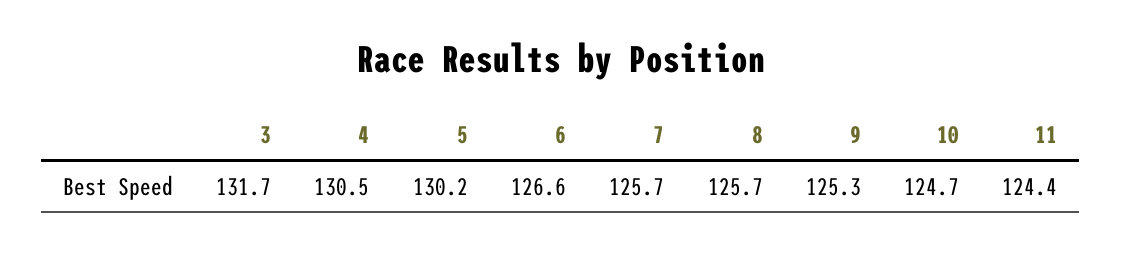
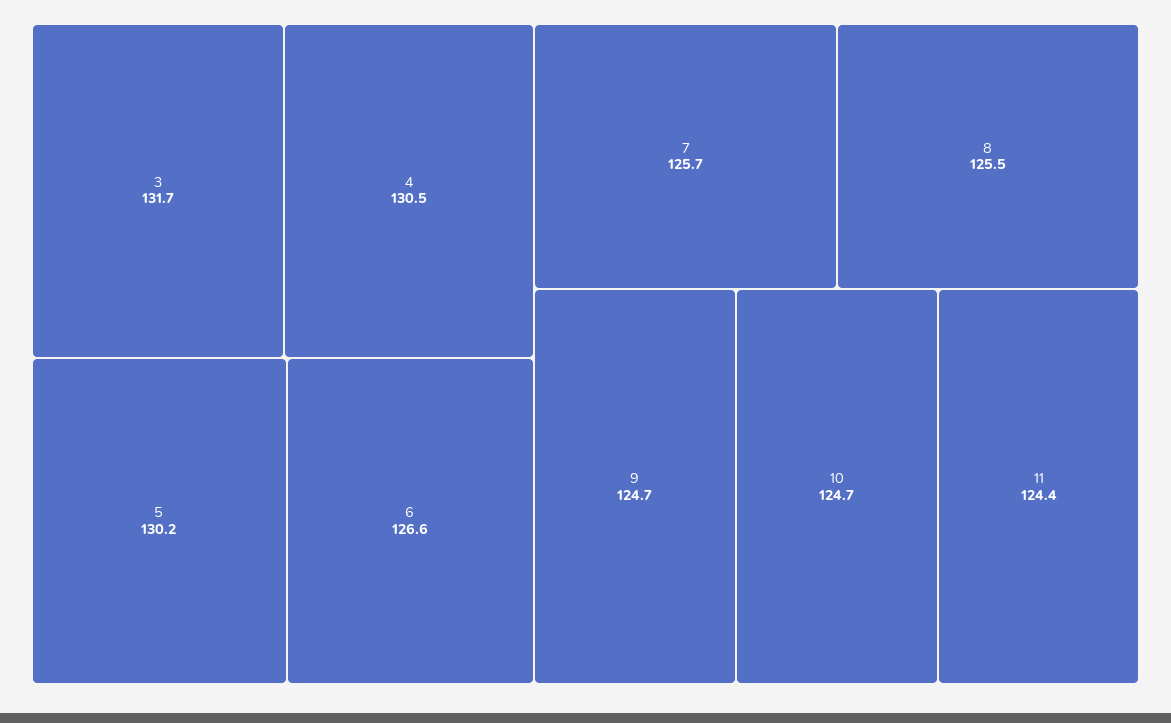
8: 125.7 -> 125.5
9: 125.3 -> 124.7

